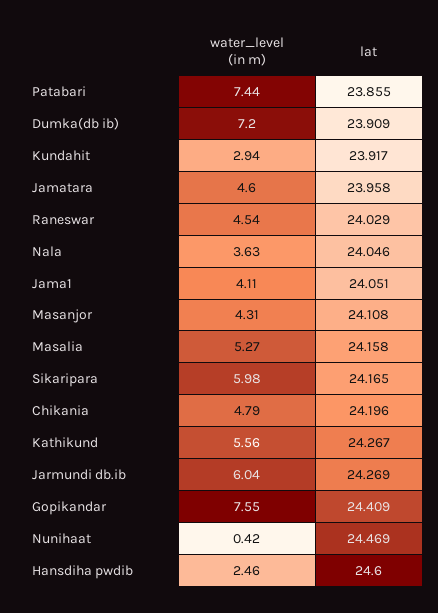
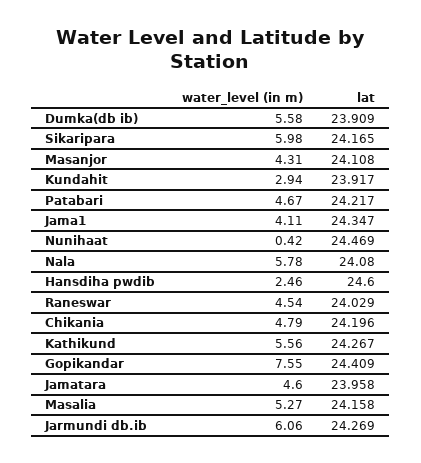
water_level (in m), Patabari: 7.44 -> 4.67
lat, Patabari: 23.855 -> 24.217
water_level (in m), Dumka(db ib): 7.2 -> 5.58
water_level (in m), Nala: 3.63 -> 5.78
lat, Nala: 24.046 -> 24.08
lat, Jama1: 24.051 -> 24.347
water_level (in m), Jarmundi db.ib: 6.04 -> 6.06

